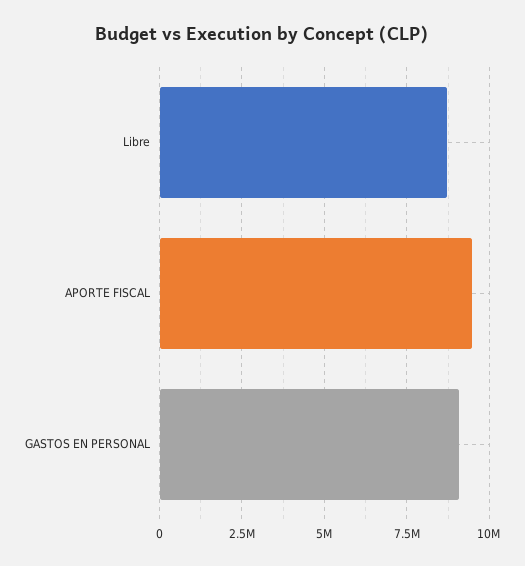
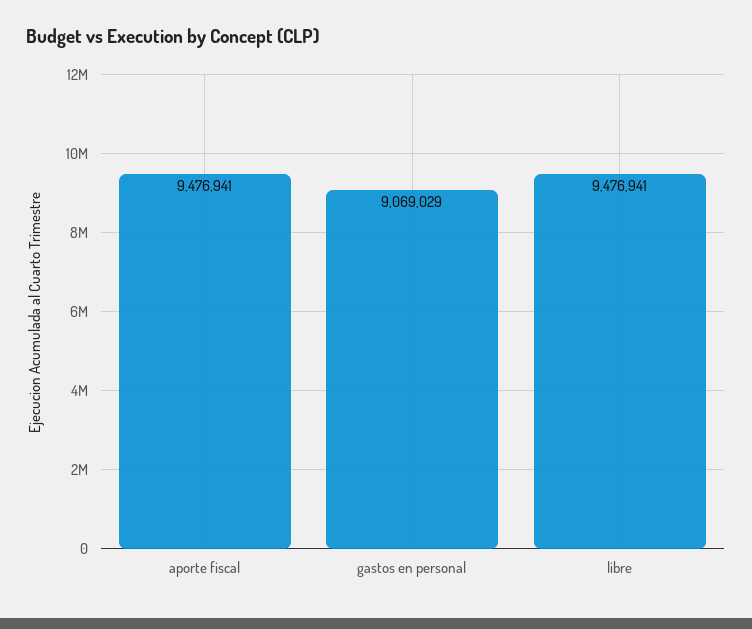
Libre: 8750000 -> 9476941

